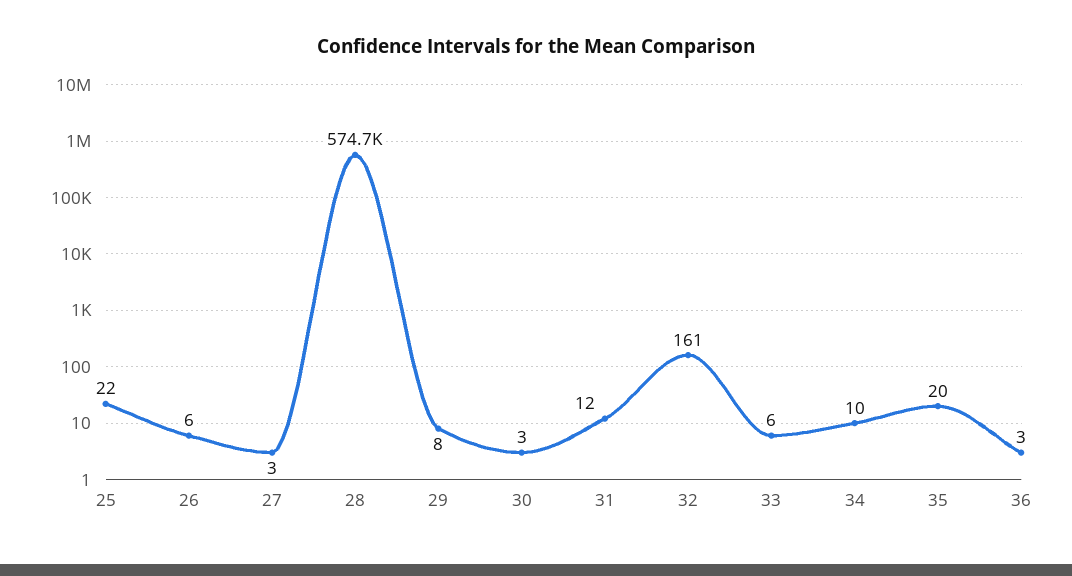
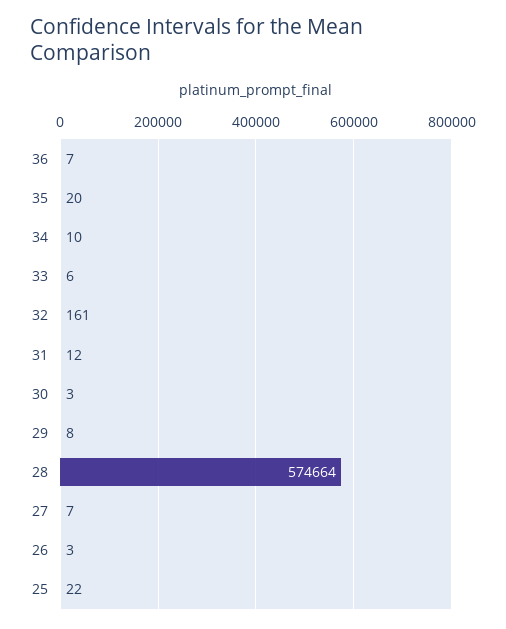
26: 6 -> 3
27: 3 -> 7
36: 3 -> 7

